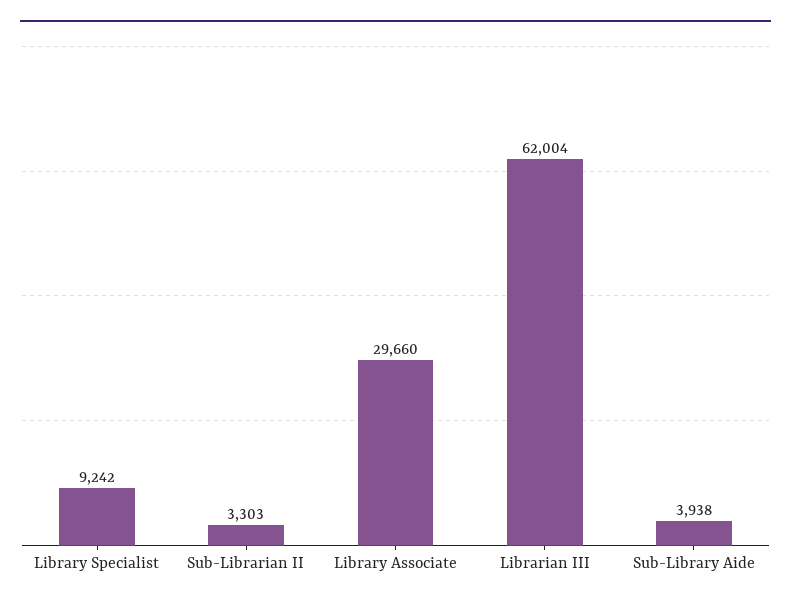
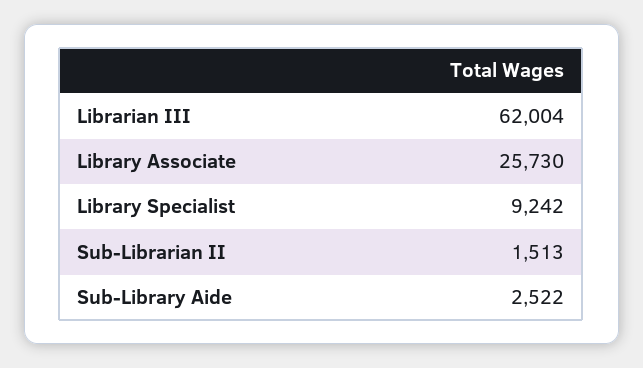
Sub-Librarian II: 3303 -> 1513
Library Associate: 29660 -> 25730
Sub-Library Aide: 3938 -> 2522

